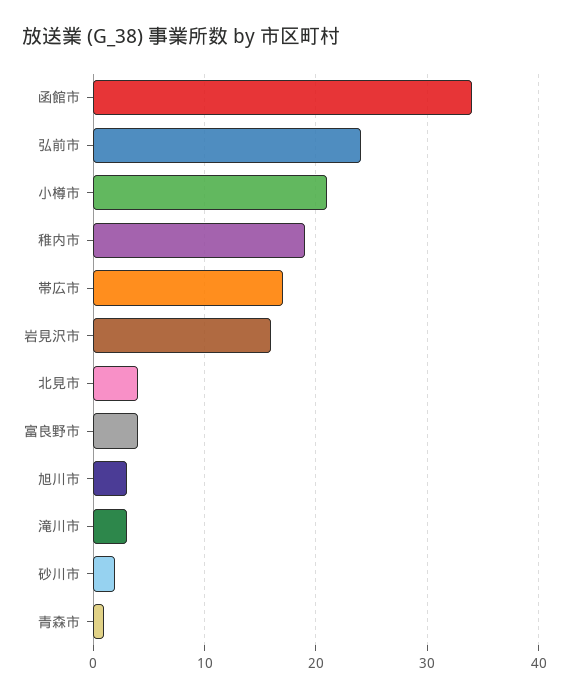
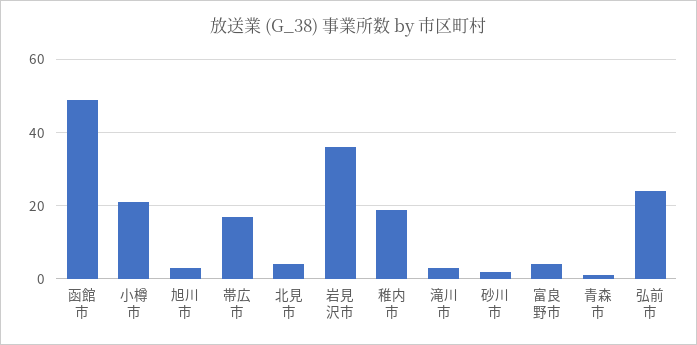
函館市: 34 -> 50
岩見沢市: 16 -> 35

